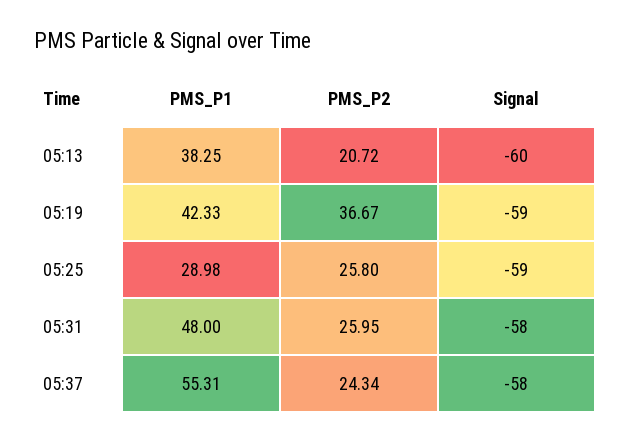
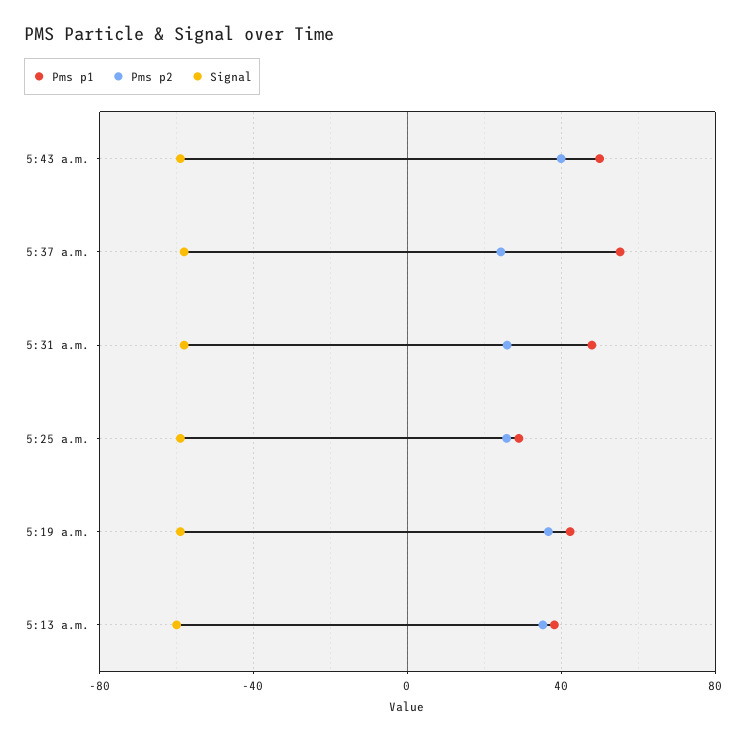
PMS_P2, 05:13: 20.72 -> 35
PMS_P1, 5:43 a.m.: none -> 50
PMS_P2, 5:43 a.m.: none -> 40
Signal, 5:43 a.m.: none -> -60

